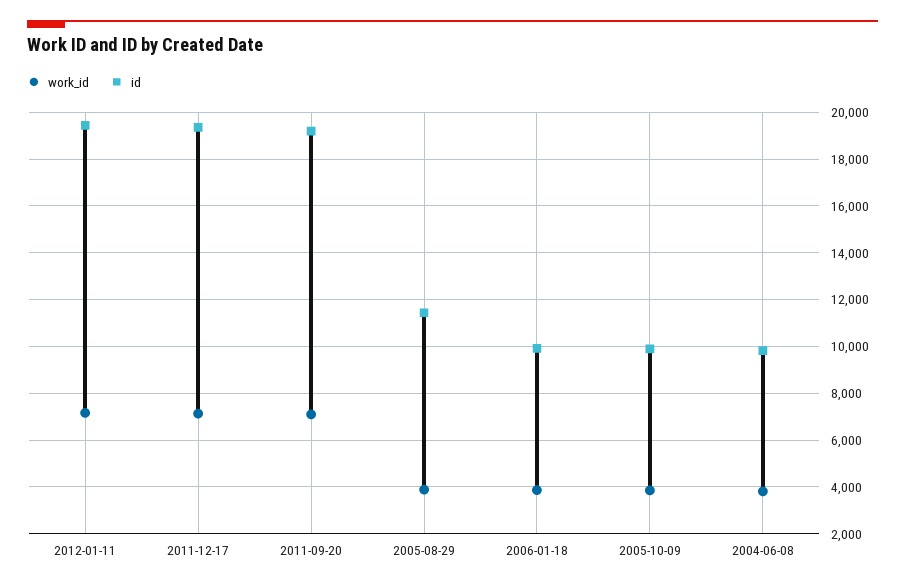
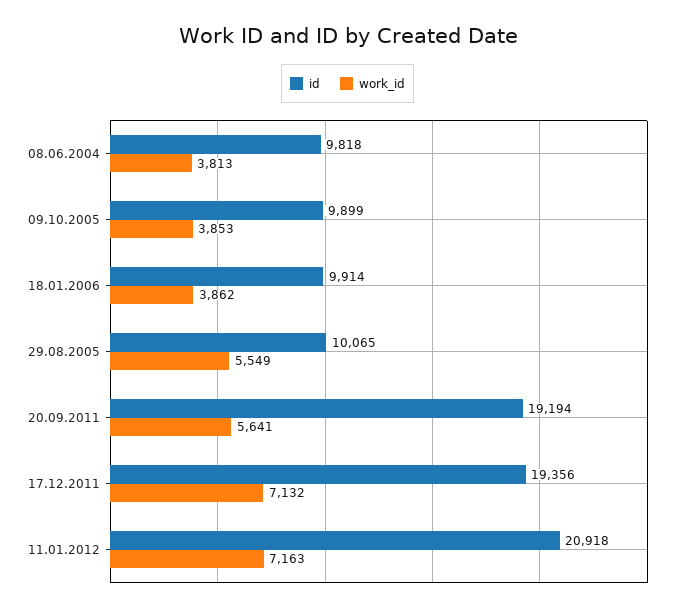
id, 2012-01-11: 19500 -> 20918
work_id, 2011-09-20: 7000 -> 5641
work_id, 2005-08-29: 4000 -> 5549
id, 2005-08-29: 11500 -> 10065

